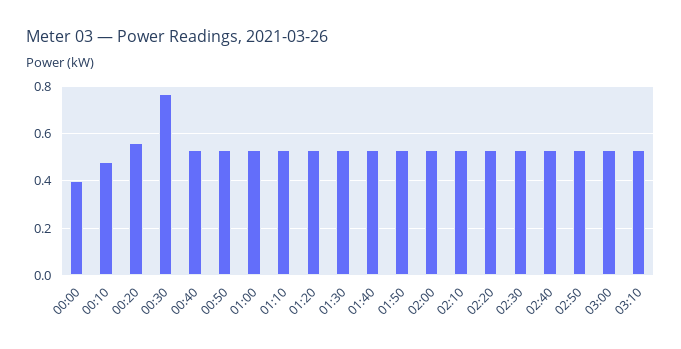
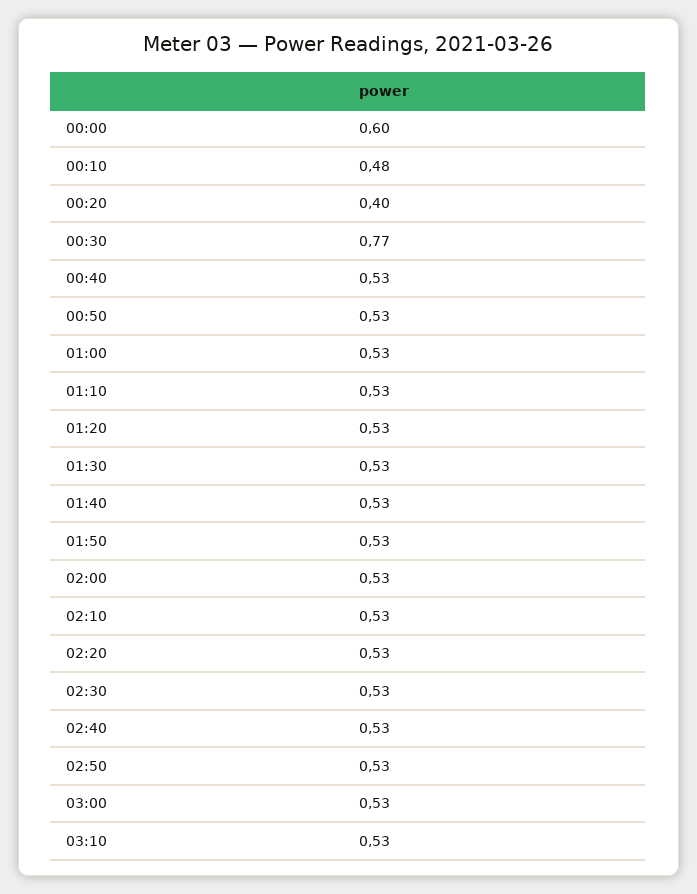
00:00: 0.4 -> 0.6
00:20: 0.55 -> 0.4

